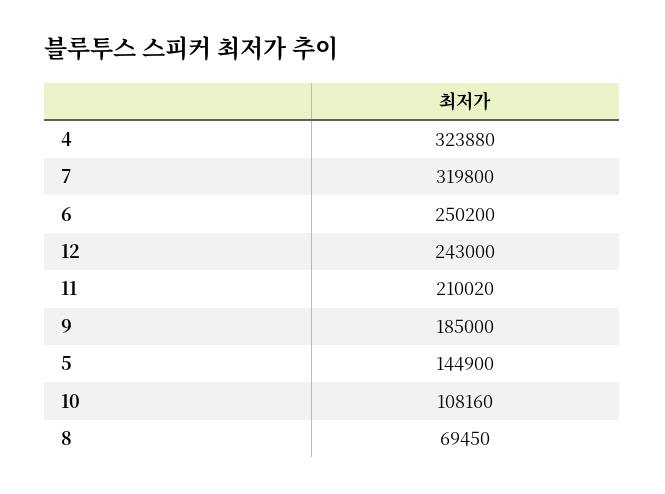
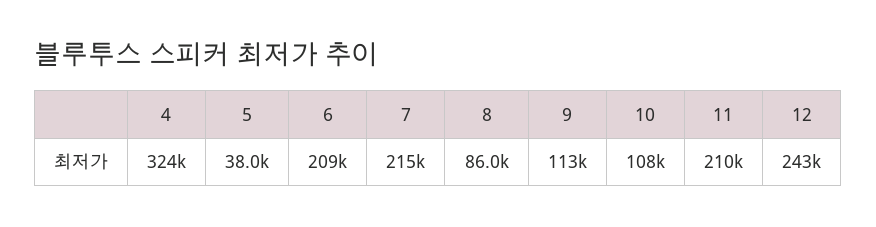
7: 319800 -> 215000
6: 250200 -> 209000
9: 185000 -> 113000
5: 144900 -> 38000
8: 69450 -> 86000

